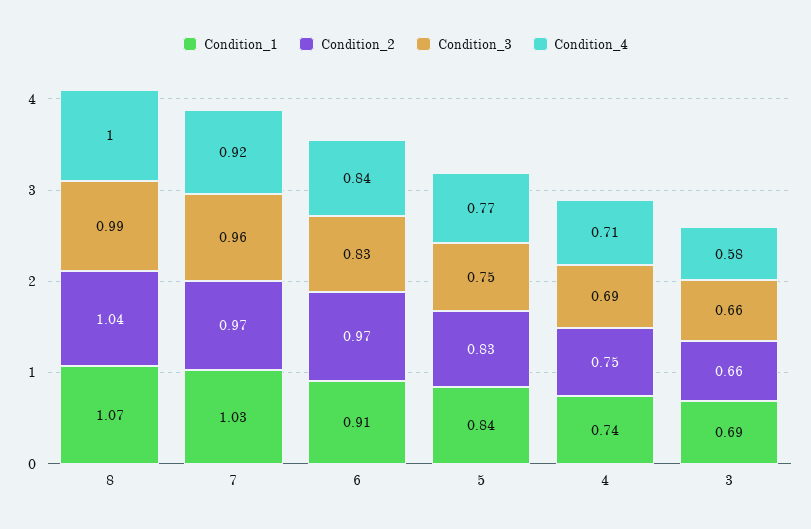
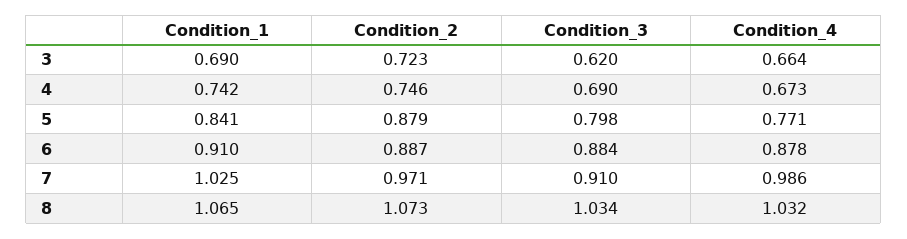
Condition_2, 8: 1.04 -> 1.073
Condition_3, 8: 0.99 -> 1.034
Condition_4, 8: 1 -> 1.032
Condition_3, 7: 0.96 -> 0.91
Condition_4, 7: 0.92 -> 0.986
Condition_2, 6: 0.97 -> 0.887
Condition_3, 6: 0.83 -> 0.884
Condition_4, 6: 0.84 -> 0.878
Condition_2, 5: 0.83 -> 0.879
Condition_3, 5: 0.75 -> 0.798
Condition_4, 4: 0.71 -> 0.673
Condition_2, 3: 0.66 -> 0.723
Condition_3, 3: 0.66 -> 0.62
Condition_4, 3: 0.58 -> 0.664

